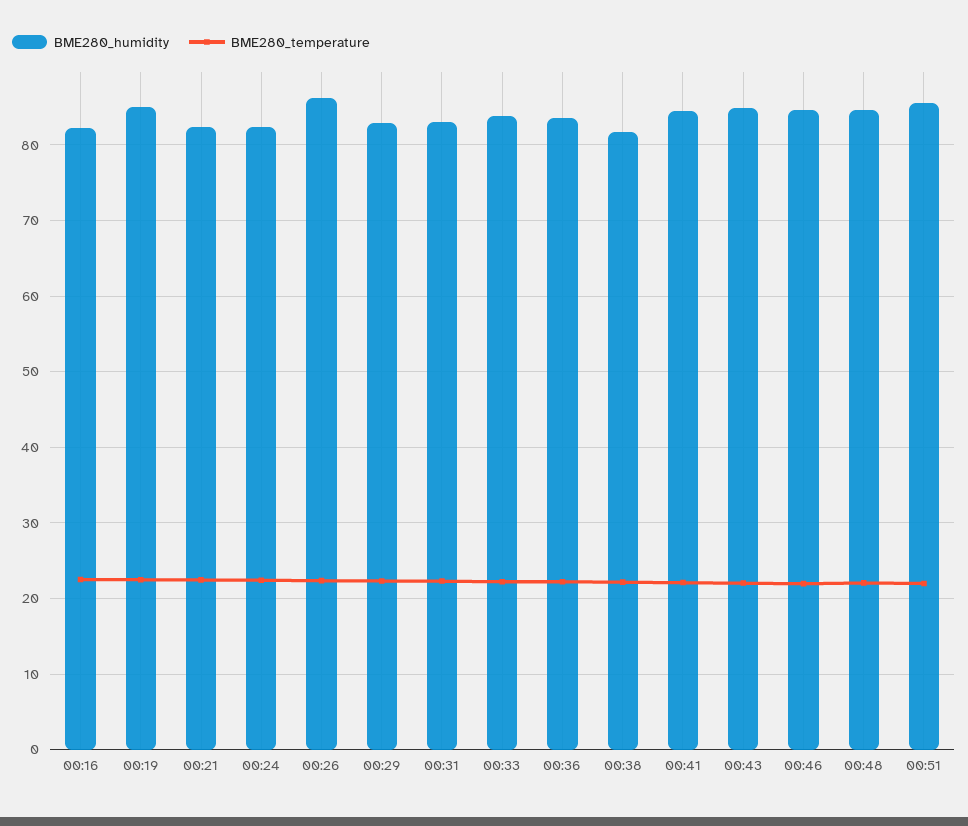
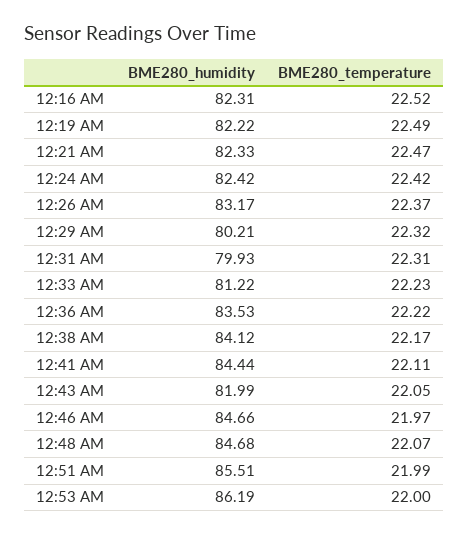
BME280_humidity, 00:19: 85 -> 82.22
BME280_humidity, 00:26: 86 -> 83.17
BME280_humidity, 00:29: 83 -> 80.21
BME280_humidity, 00:31: 83 -> 79.93
BME280_humidity, 00:33: 84 -> 81.22
BME280_humidity, 00:38: 82 -> 84.12
BME280_humidity, 00:43: 85 -> 81.99
BME280_humidity, 12:53 AM: none -> 86.19
BME280_temperature, 12:53 AM: none -> 22

